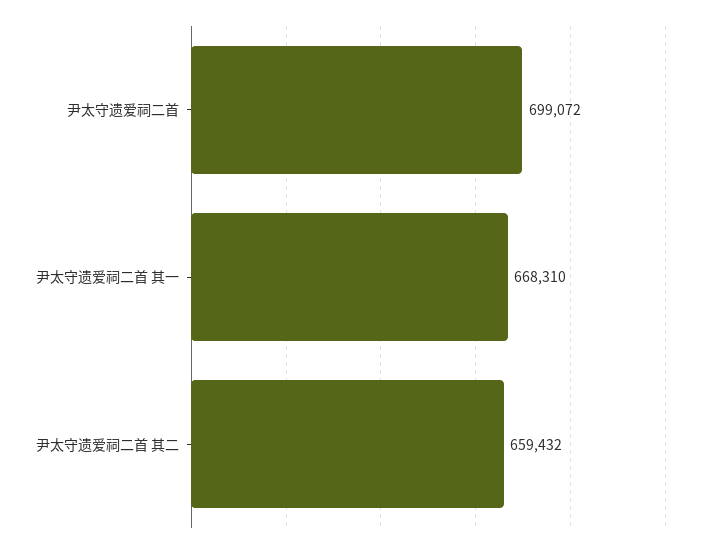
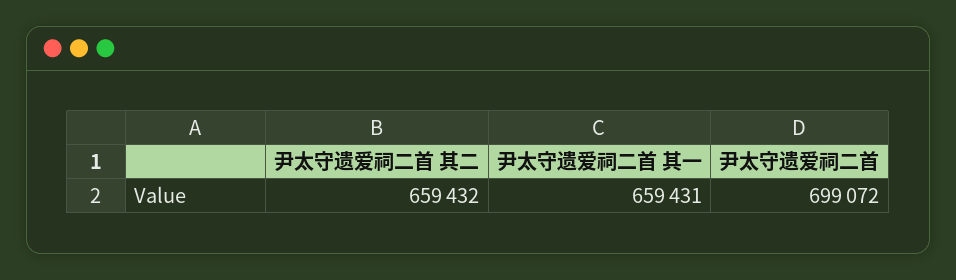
尹太守遗爱祠二首 其一: 668310 -> 659431

